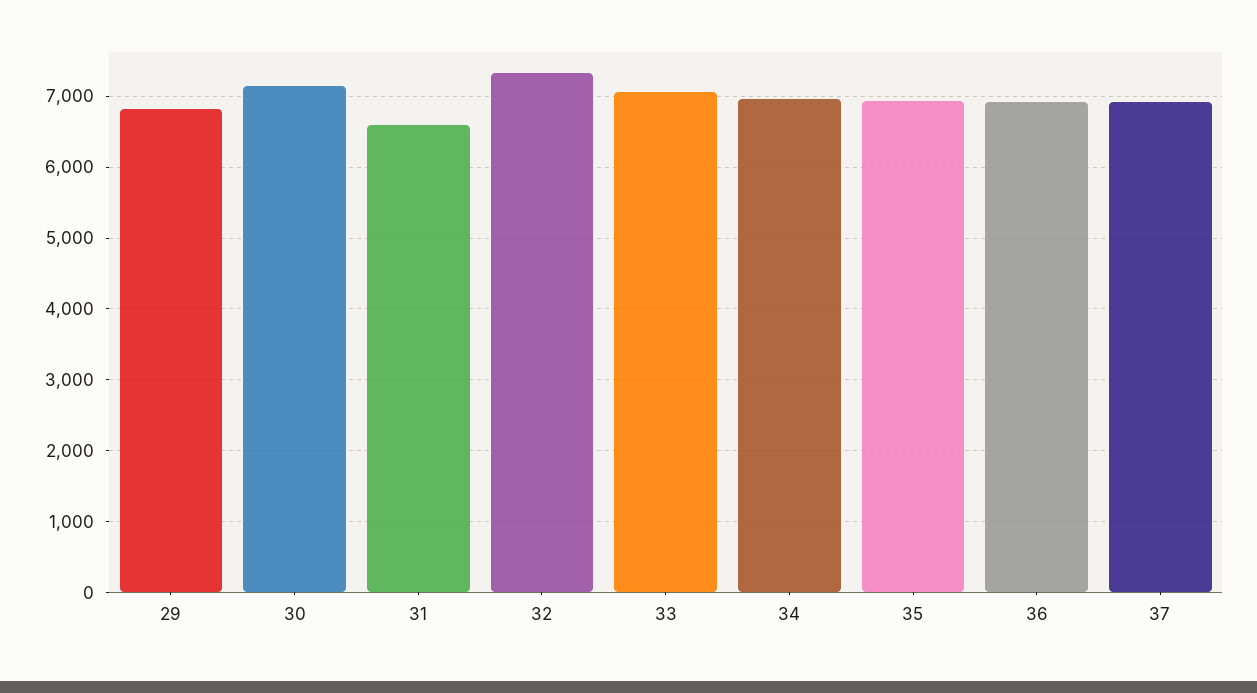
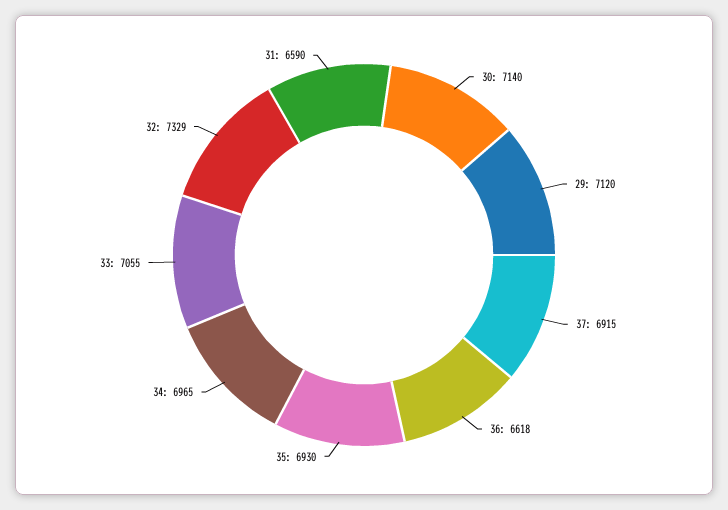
29: 6800 -> 7120
36: 6900 -> 6618

